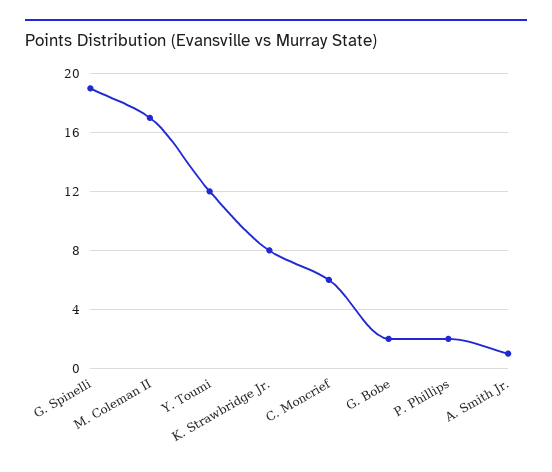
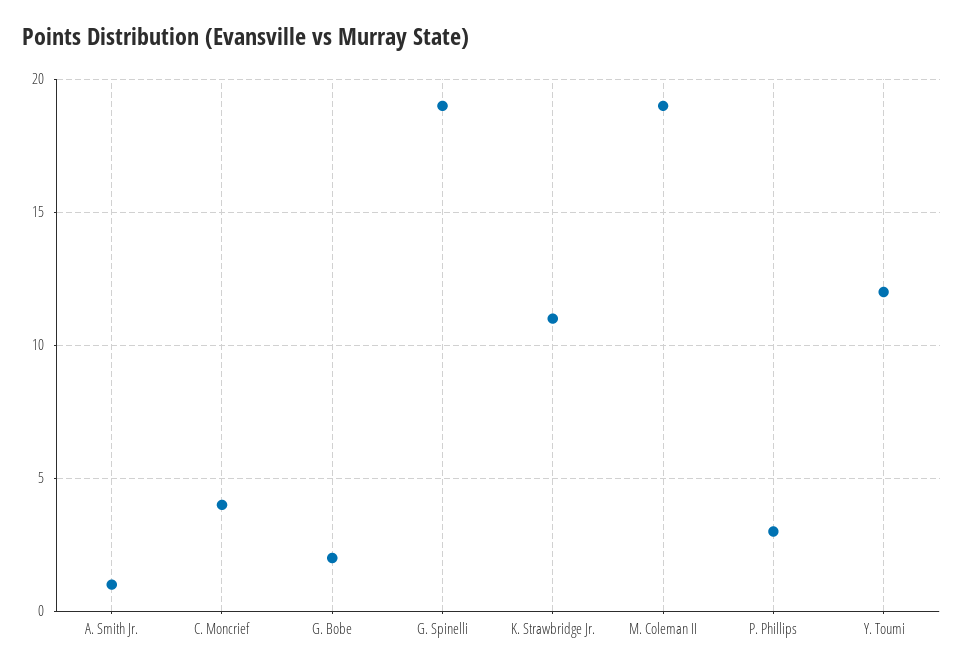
M. Coleman II: 17 -> 19
K. Strawbridge Jr.: 8 -> 11
C. Moncrief: 6 -> 4
P. Phillips: 2 -> 3

